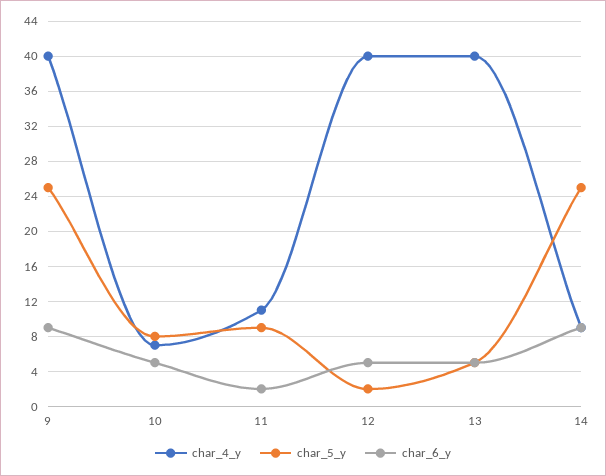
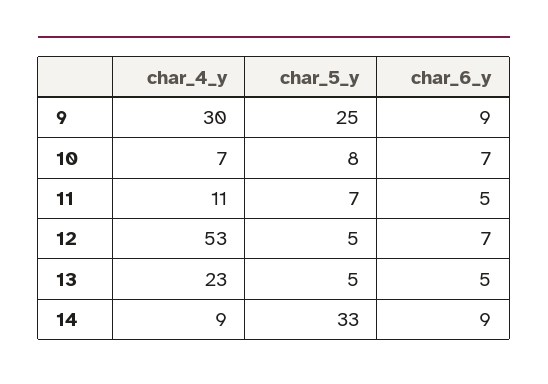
char_4_y, 9: 40 -> 30
char_6_y, 10: 5 -> 7
char_5_y, 11: 9 -> 7
char_6_y, 11: 2 -> 5
char_4_y, 12: 40 -> 53
char_5_y, 12: 2 -> 5
char_6_y, 12: 5 -> 7
char_4_y, 13: 40 -> 23
char_5_y, 14: 25 -> 33

